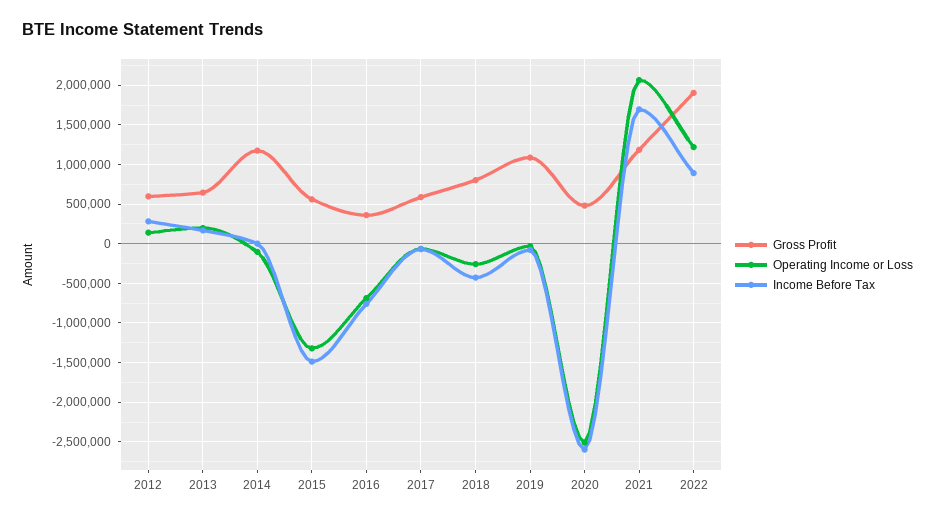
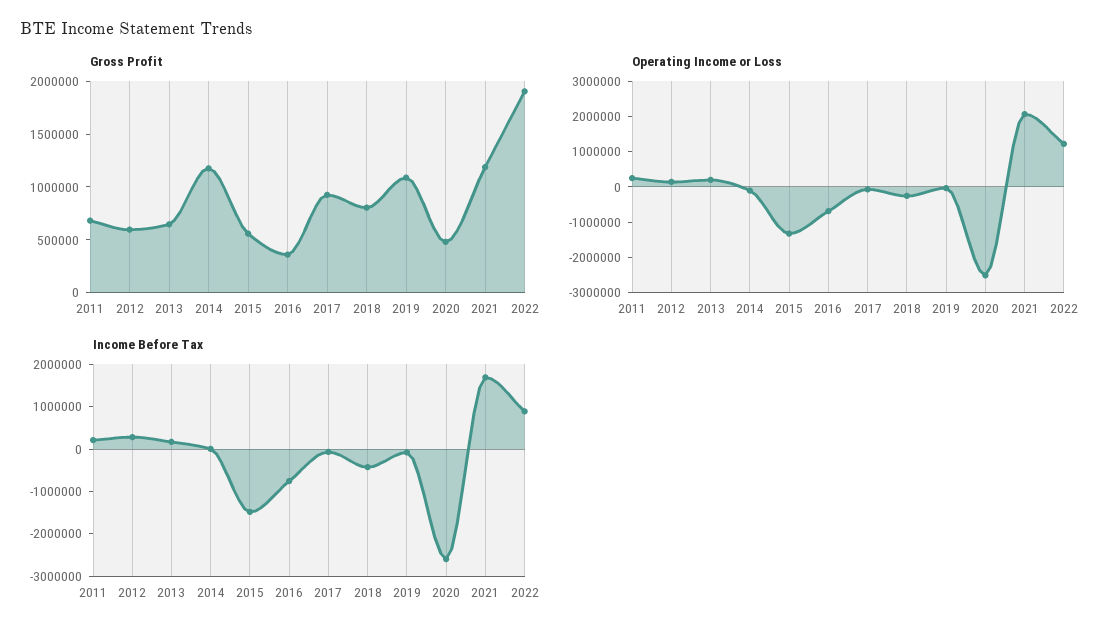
Gross Profit, 2017: 600000 -> 900000
Gross Profit, 2011: none -> 700000
Operating Income or Loss, 2011: none -> 250000
Income Before Tax, 2011: none -> 200000

